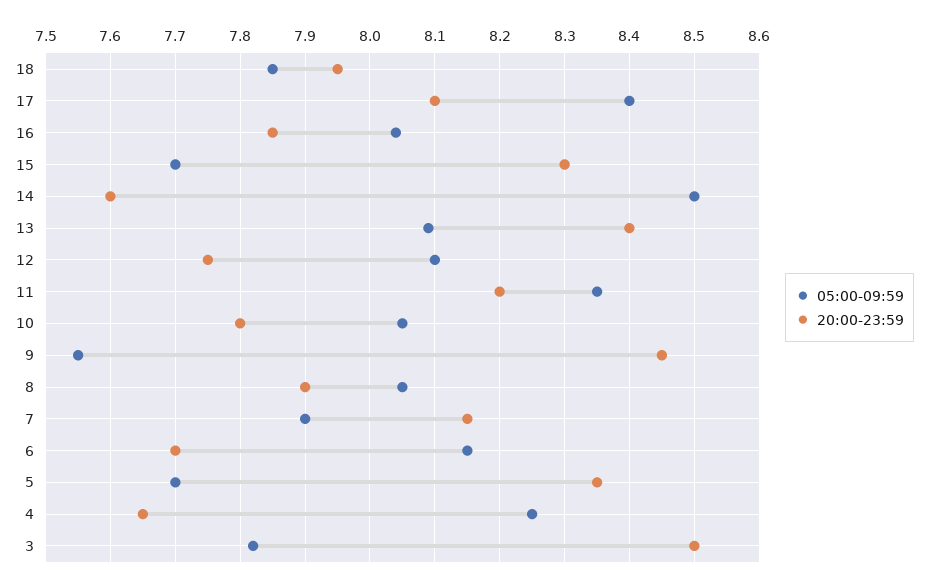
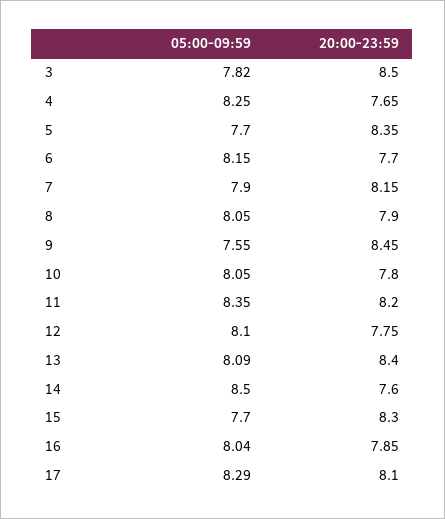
05:00-09:59, 18: 7.85 -> none
20:00-23:59, 18: 7.95 -> none
05:00-09:59, 17: 8.4 -> 8.29

